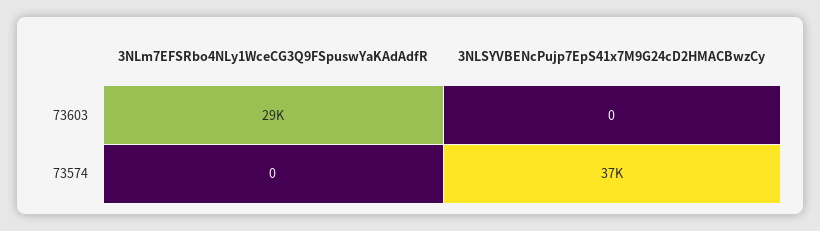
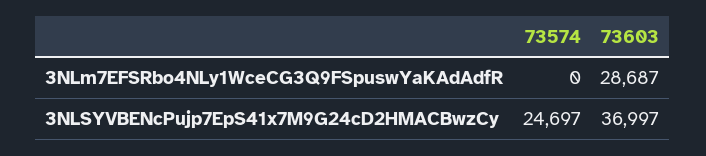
3NLSYVBENcPujp7EpS41x7M9G24cD2HMACBwzCy, 73603: 0 -> 36997
3NLSYVBENcPujp7EpS41x7M9G24cD2HMACBwzCy, 73574: 37000 -> 24697

